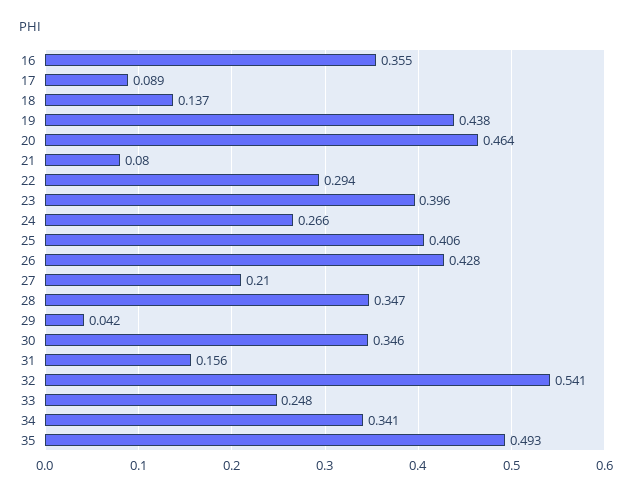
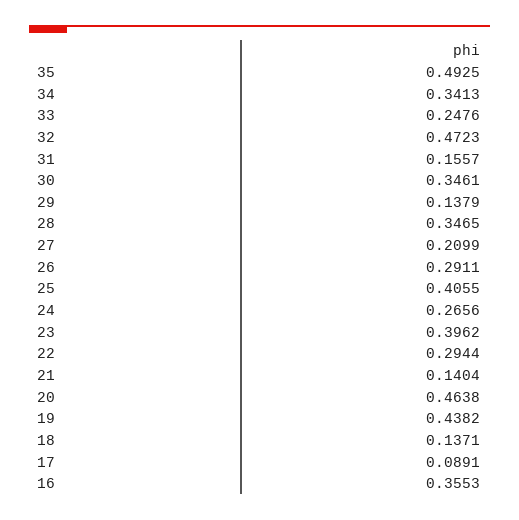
21: 0.08 -> 0.1404
26: 0.428 -> 0.2911
29: 0.042 -> 0.1379
32: 0.541 -> 0.4723

